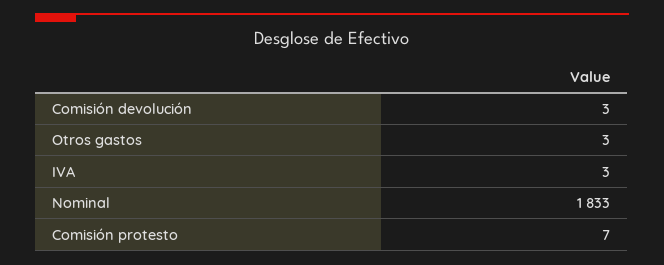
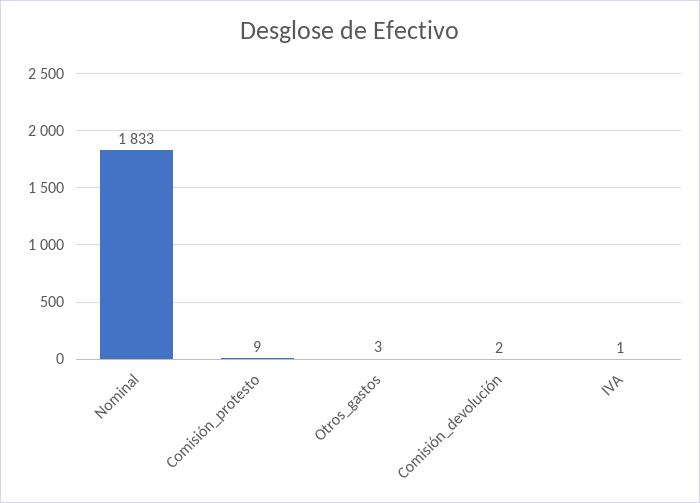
Comisión devolución: 3 -> 2
IVA: 3 -> 1
Comisión protesto: 7 -> 9

